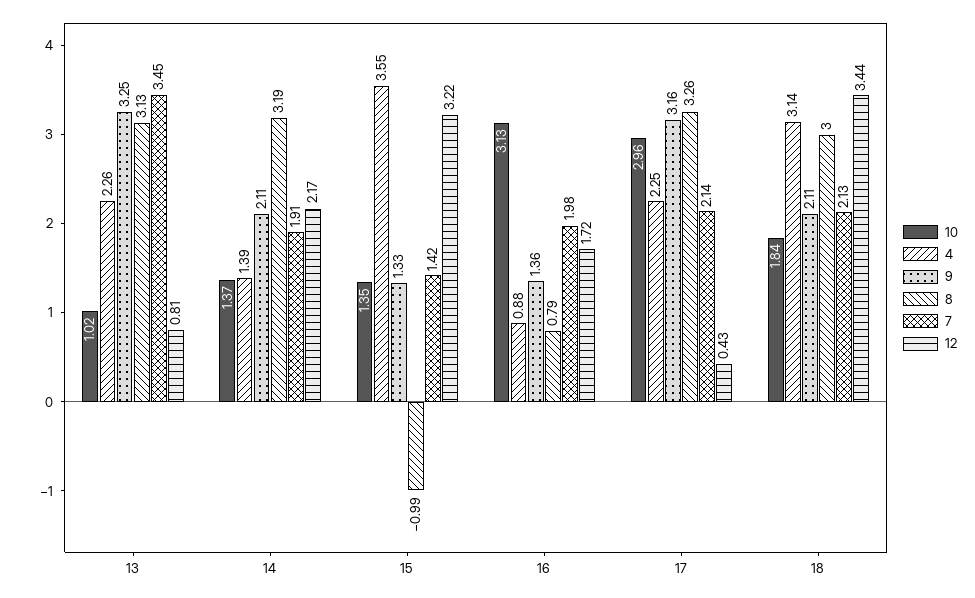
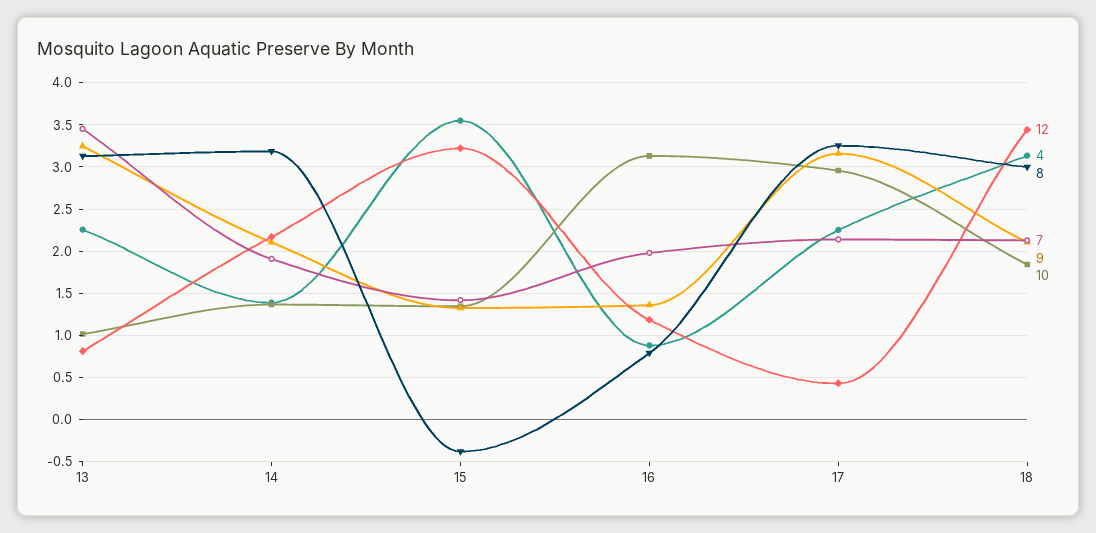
8, 15: -0.99 -> -0.4
12, 16: 1.72 -> 1.2

